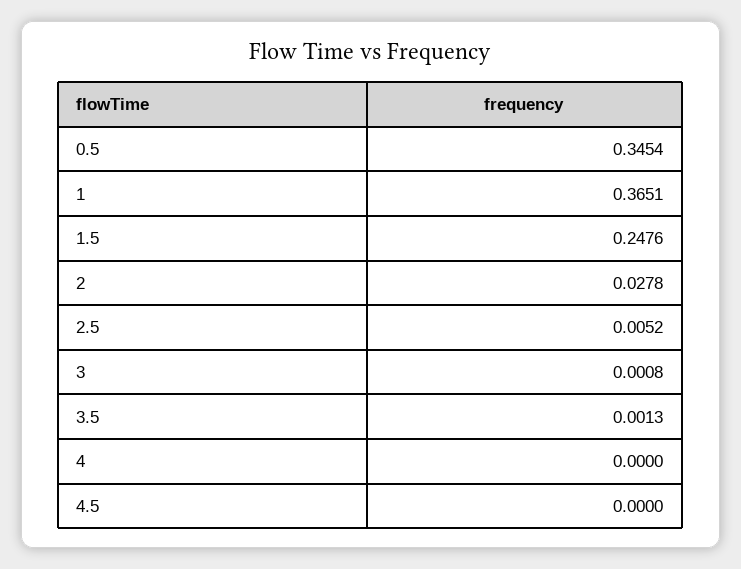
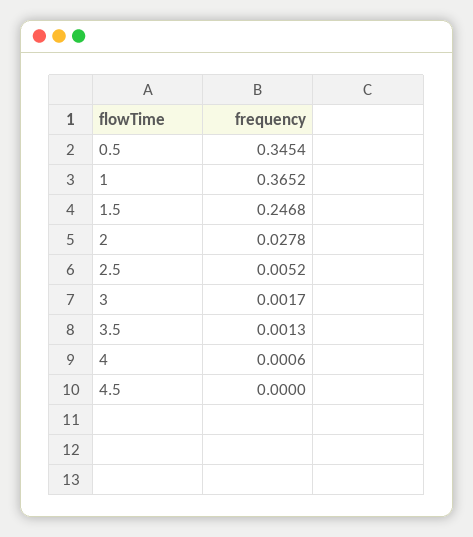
1: 0.3651 -> 0.3652
1.5: 0.2476 -> 0.2468
3: 0.0008 -> 0.0017
4: 0 -> 0.0006

